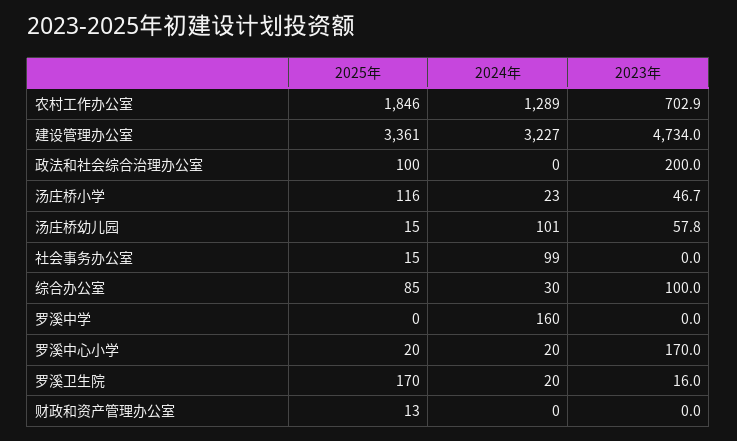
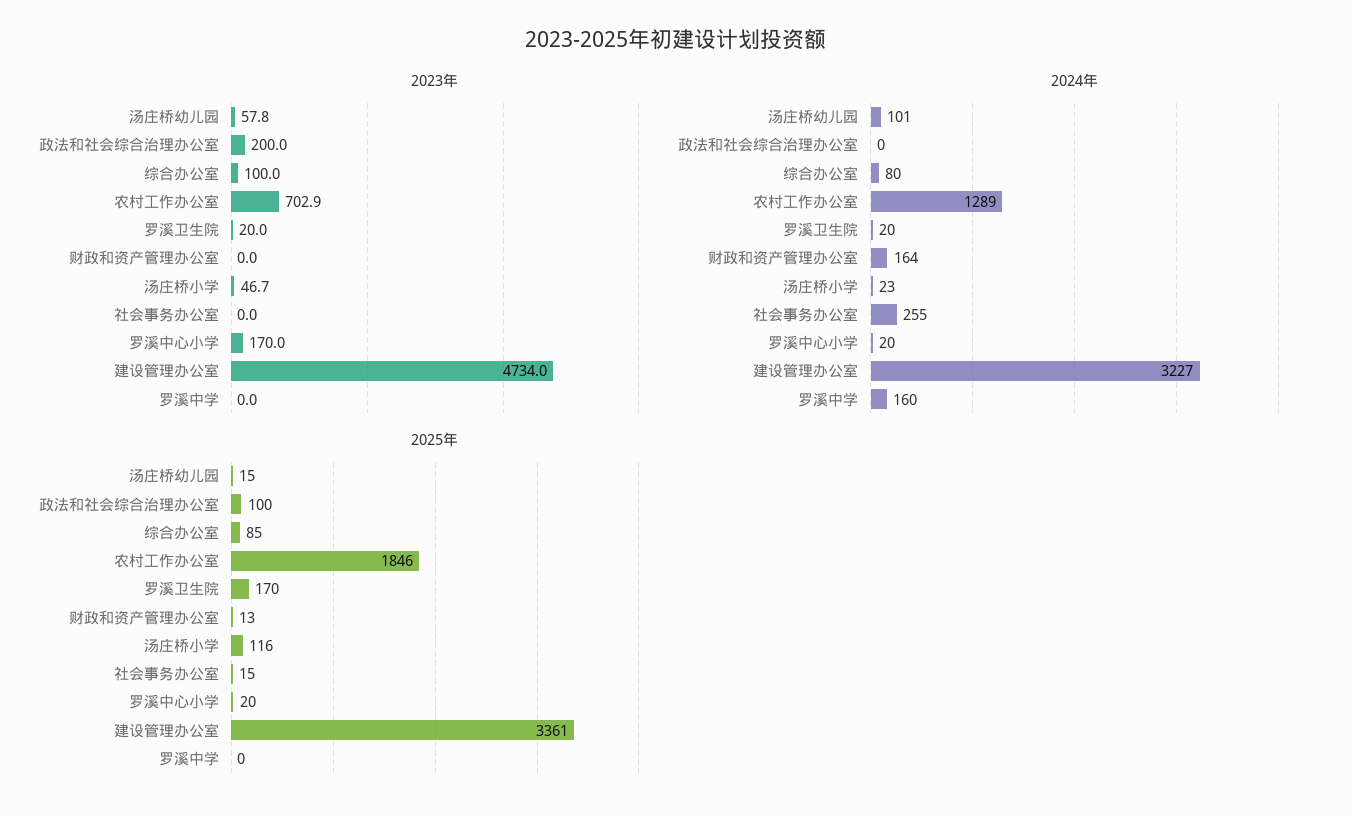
2024年, 社会事务办公室: 99 -> 255
2024年, 综合办公室: 30 -> 80
2023年, 罗溪卫生院: 16 -> 20
2024年, 财政和资产管理办公室: 0 -> 164

